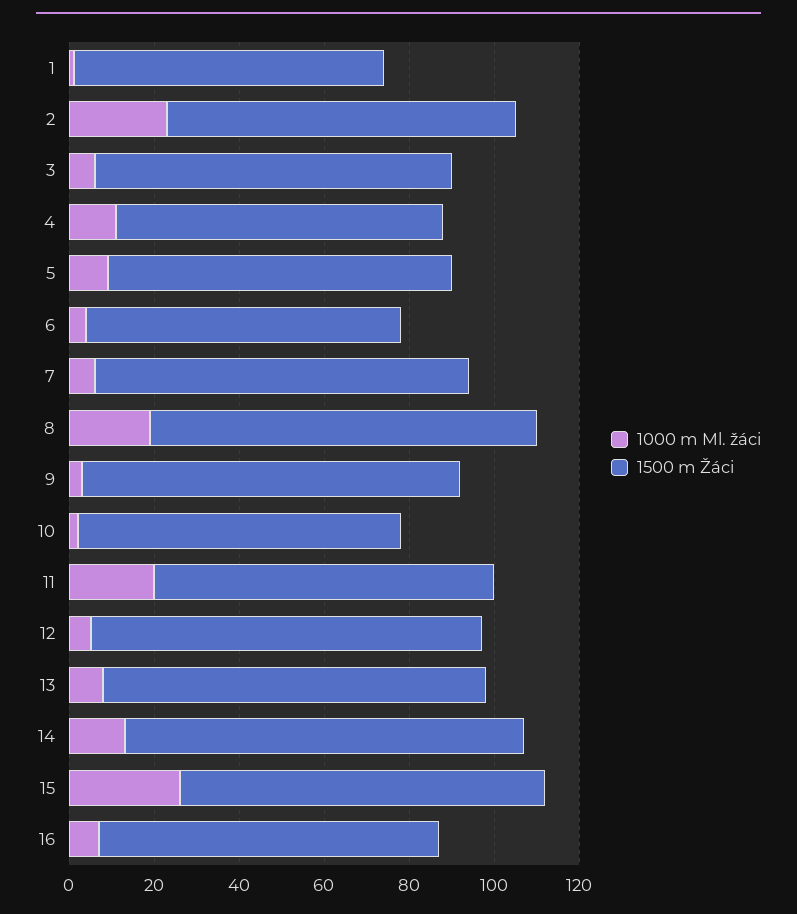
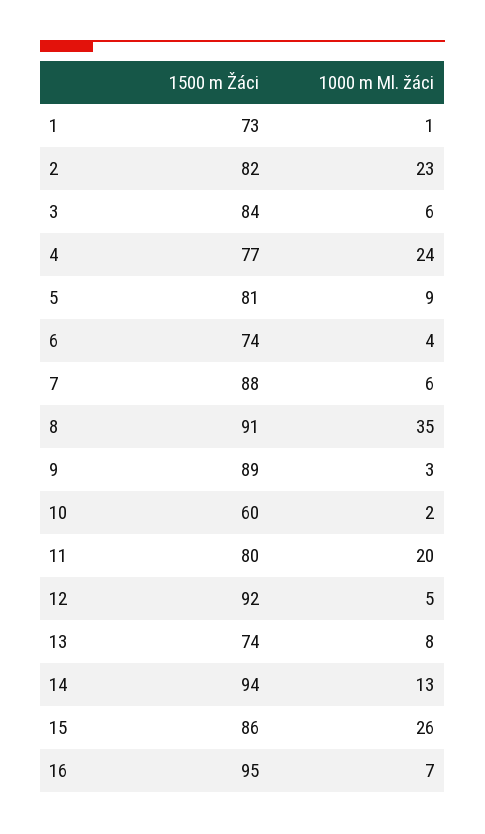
1000 m Ml. žáci, 4: 10 -> 24
1000 m Ml. žáci, 8: 20 -> 35
1500 m Žáci, 10: 75 -> 60
1500 m Žáci, 13: 90 -> 74
1500 m Žáci, 16: 80 -> 95

